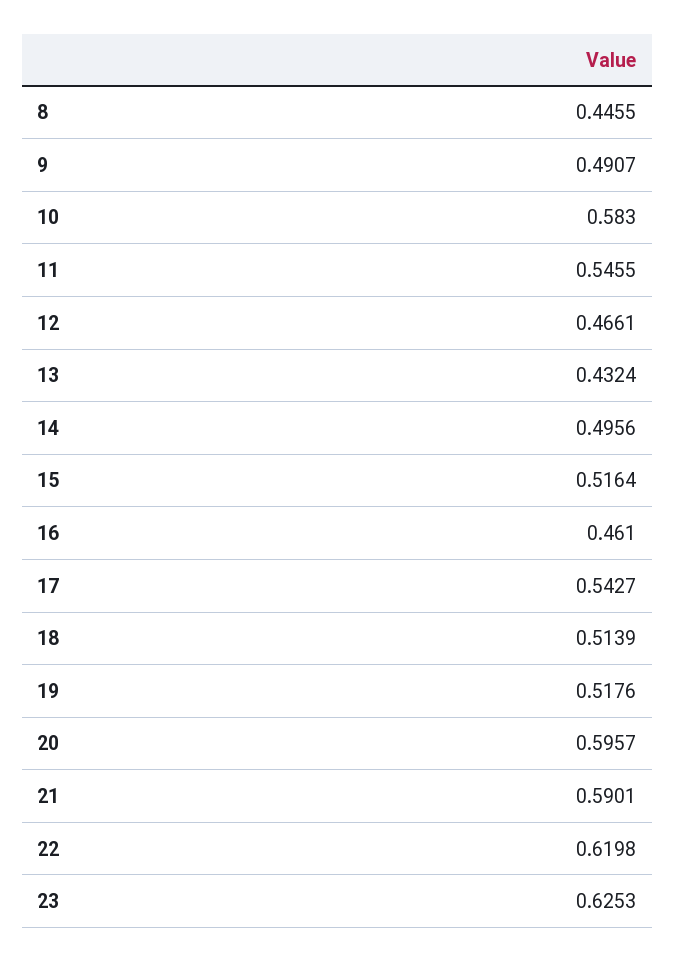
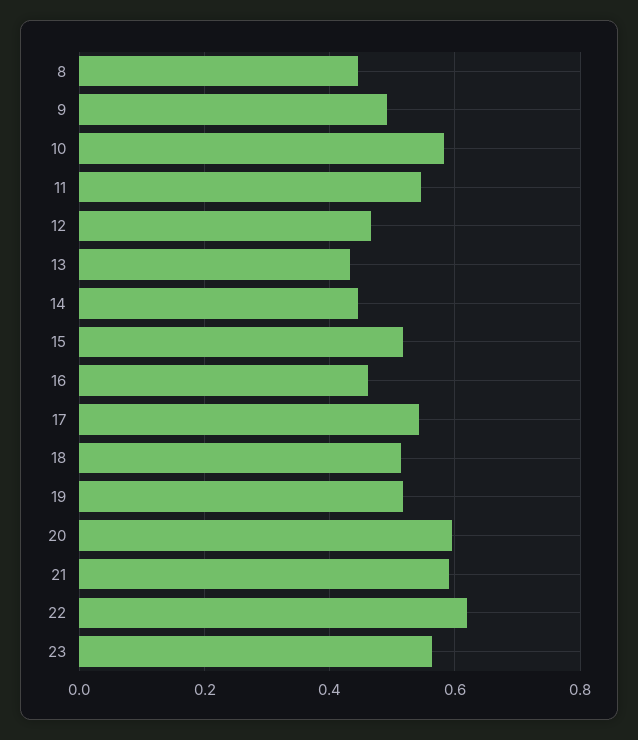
14: 0.4956 -> 0.44
23: 0.6253 -> 0.56

